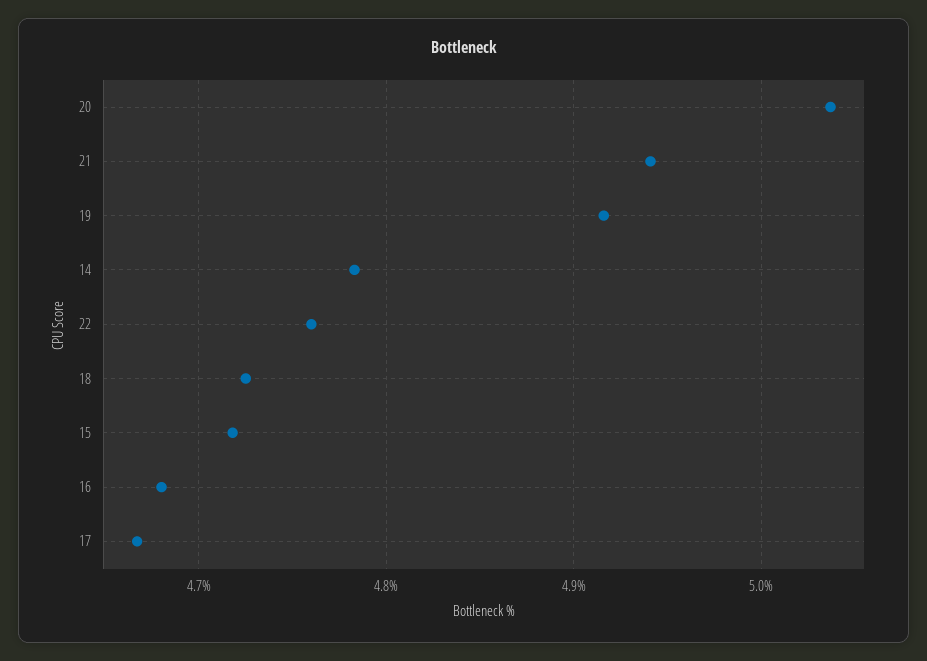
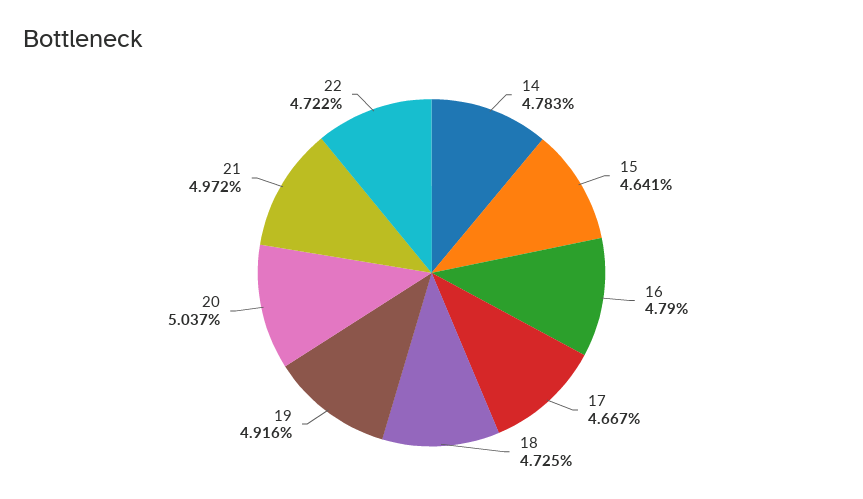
21: 4.94 -> 4.972
22: 4.76 -> 4.722
15: 4.72 -> 4.641
16: 4.68 -> 4.79

